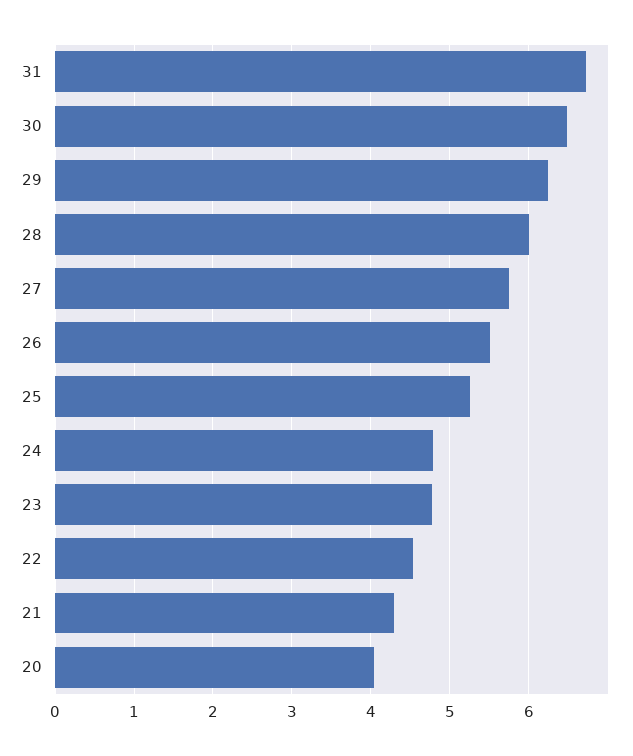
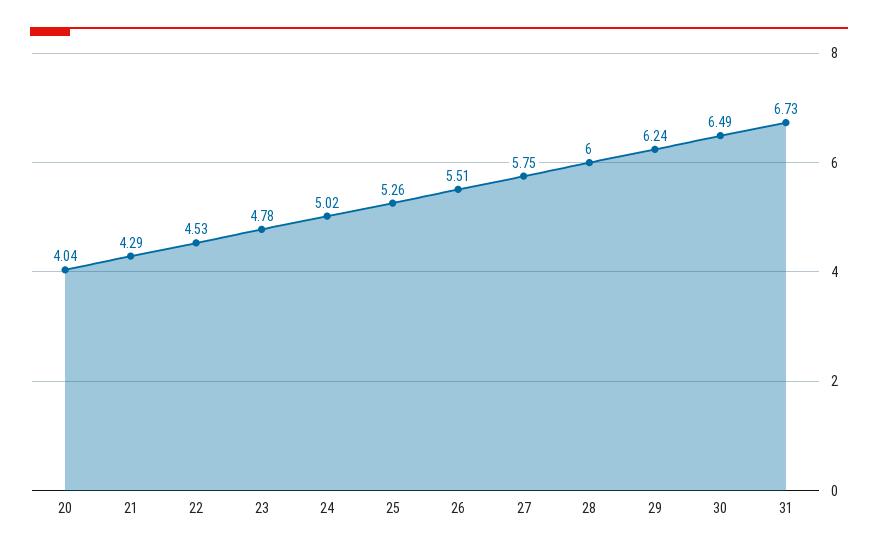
24: 4.8 -> 5.02

